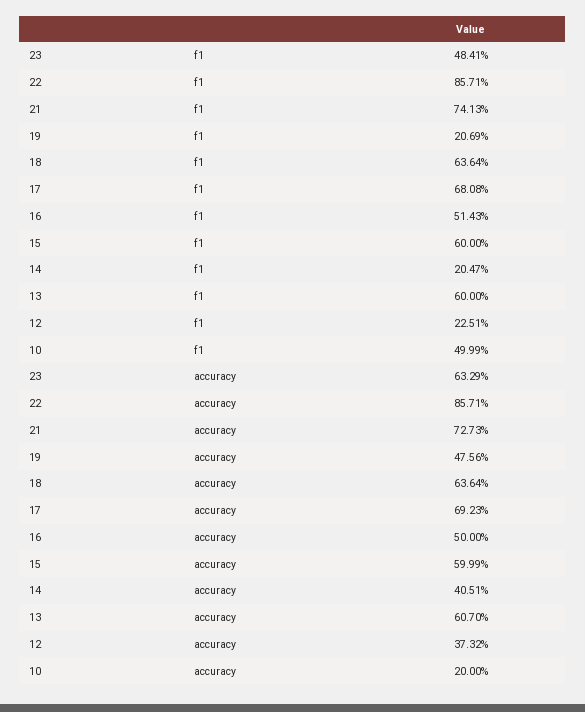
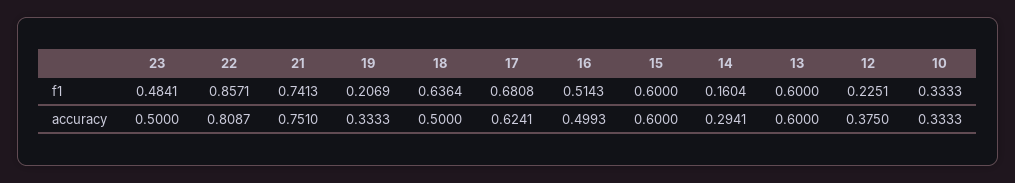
14, f1: 0.2047 -> 0.1604
10, f1: 0.4999 -> 0.3333
23, accuracy: 0.6329 -> 0.5
22, accuracy: 0.8571 -> 0.8087
21, accuracy: 0.7273 -> 0.751
19, accuracy: 0.4756 -> 0.3333
18, accuracy: 0.6364 -> 0.5
17, accuracy: 0.6923 -> 0.6241
16, accuracy: 0.5 -> 0.4993
15, accuracy: 0.5999 -> 0.6
14, accuracy: 0.4051 -> 0.2941
13, accuracy: 0.607 -> 0.6
12, accuracy: 0.3732 -> 0.375
10, accuracy: 0.2 -> 0.3333

